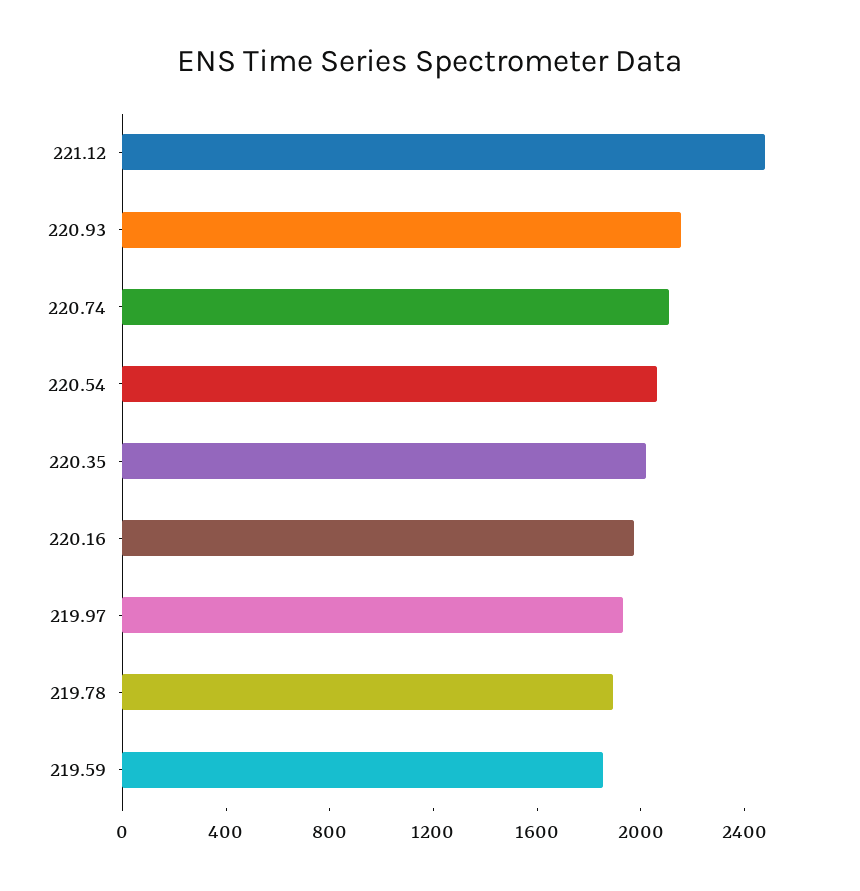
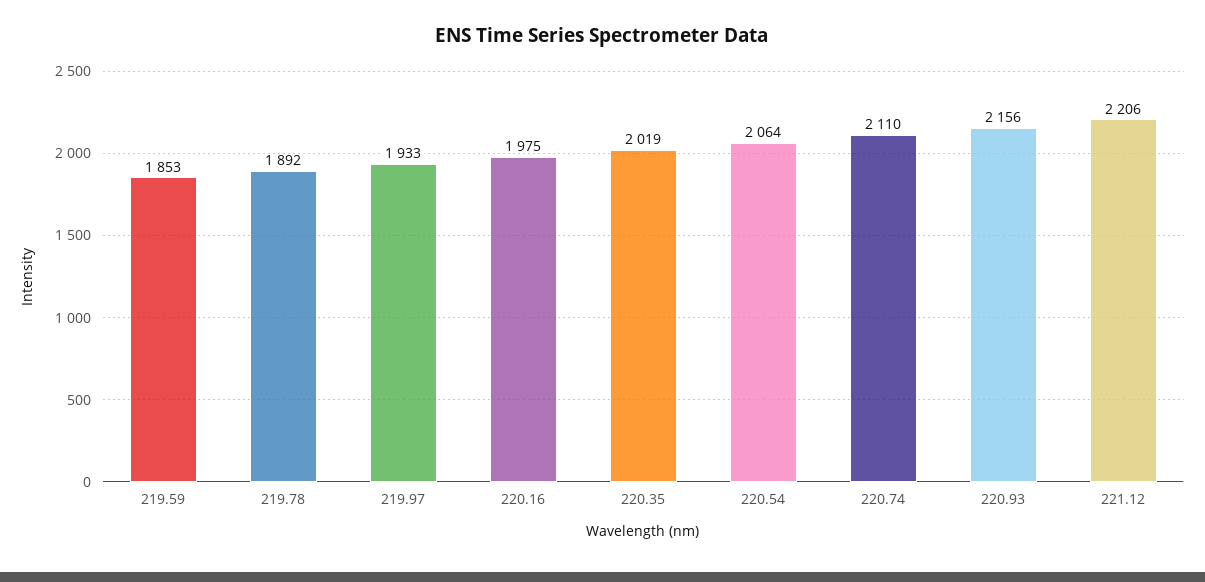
221.12: 2500 -> 2206

